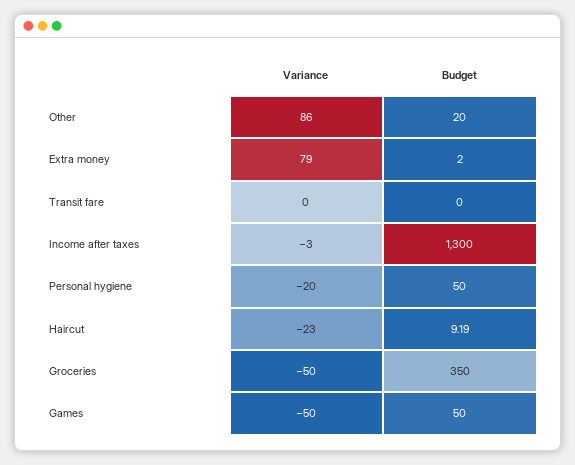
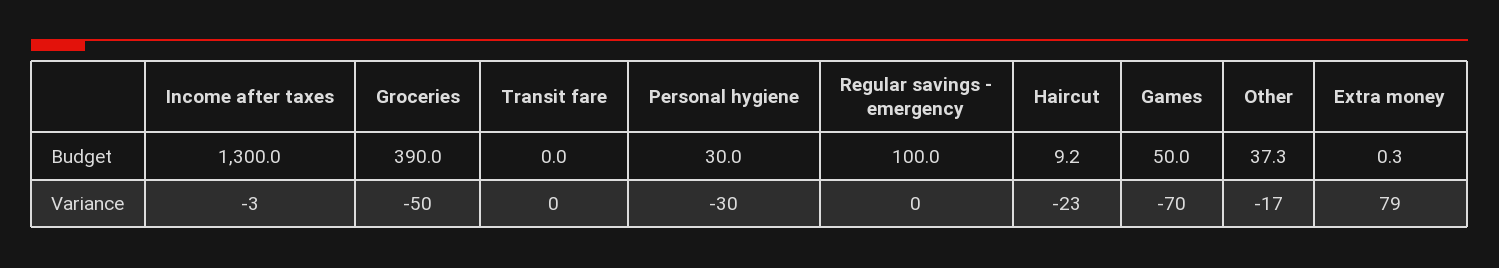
Variance, Other: 86 -> -17
Budget, Other: 20 -> 37.3
Budget, Extra money: 2 -> 0.3
Variance, Personal hygiene: -20 -> -30
Budget, Personal hygiene: 50 -> 30
Budget, Groceries: 350 -> 390
Variance, Games: -50 -> -70
Budget, Regular savings - emergency: none -> 100
Variance, Regular savings - emergency: none -> 0

